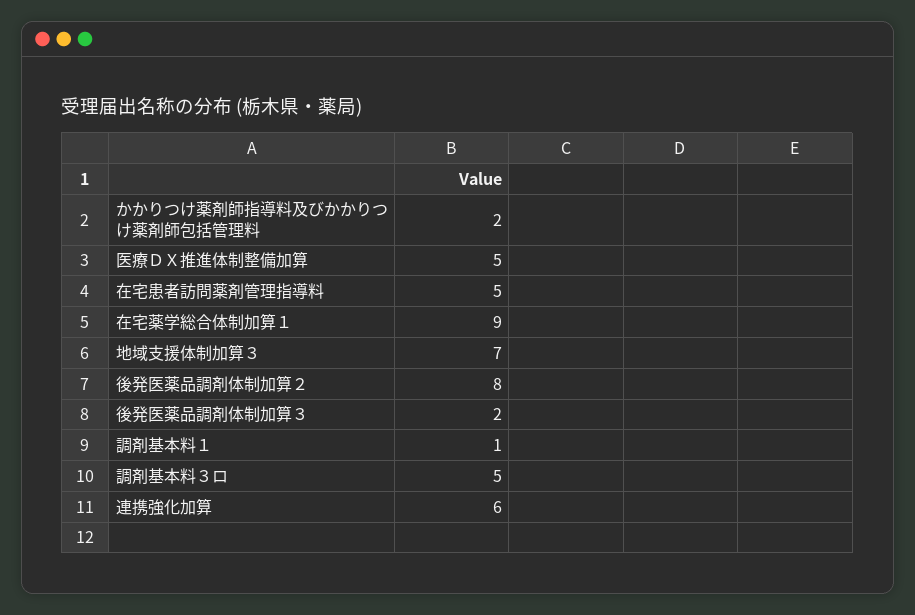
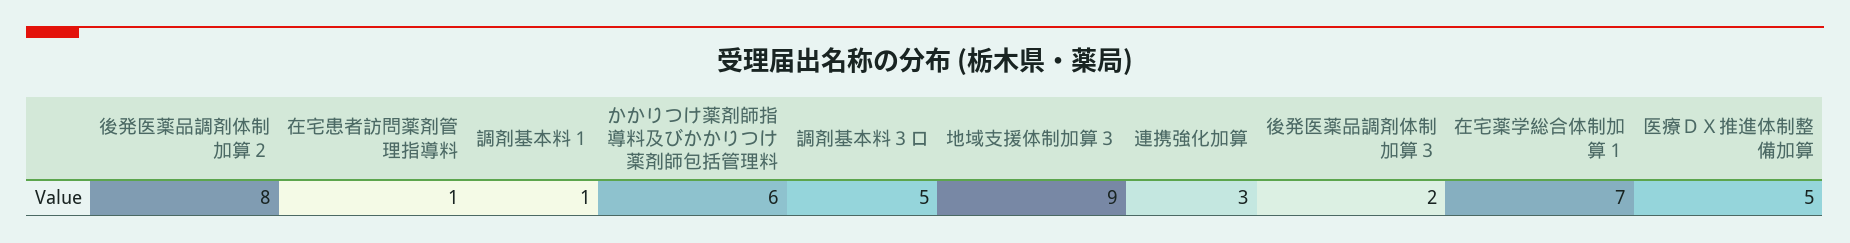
かかりつけ薬剤師指導料及びかかりつけ薬剤師包括管理料: 2 -> 6
在宅患者訪問薬剤管理指導料: 5 -> 1
在宅薬学総合体制加算１: 9 -> 7
地域支援体制加算３: 7 -> 9
連携強化加算: 6 -> 3

